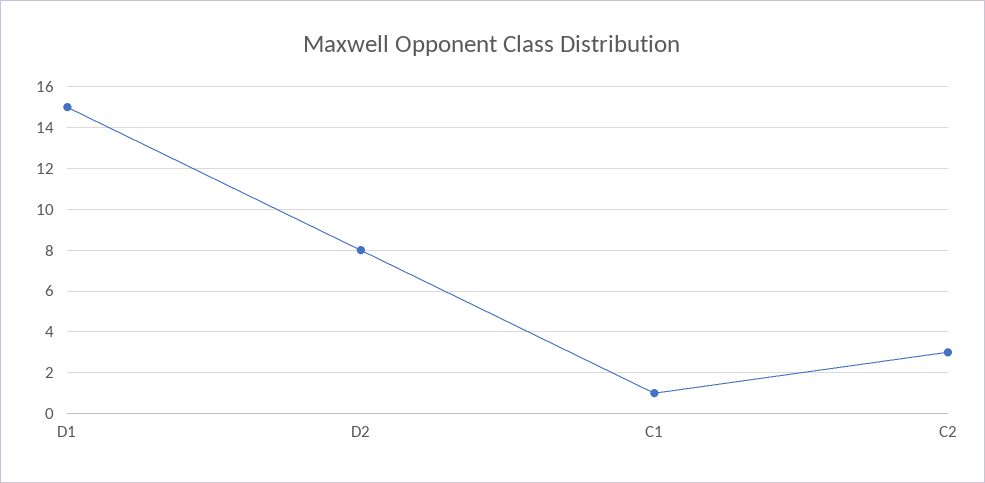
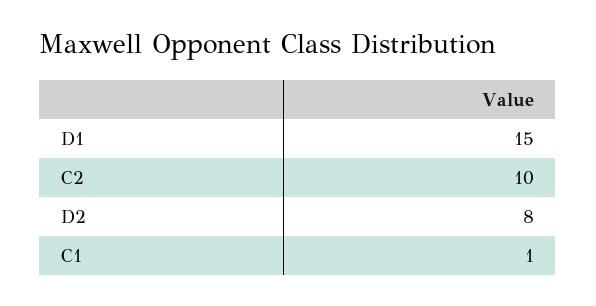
C2: 3 -> 10

